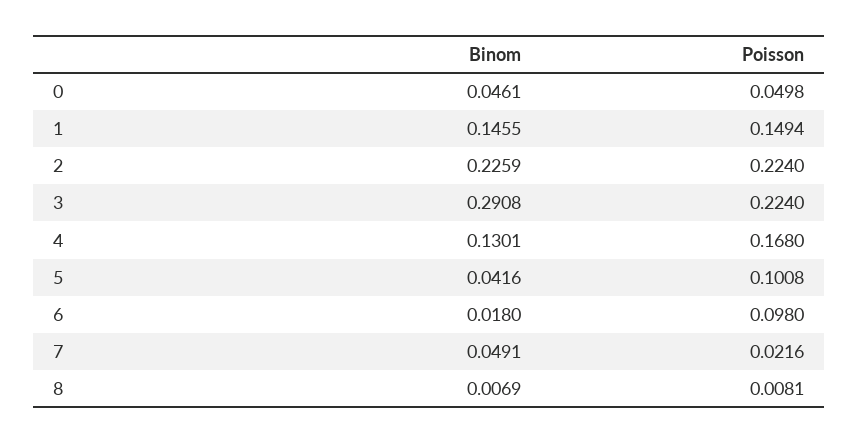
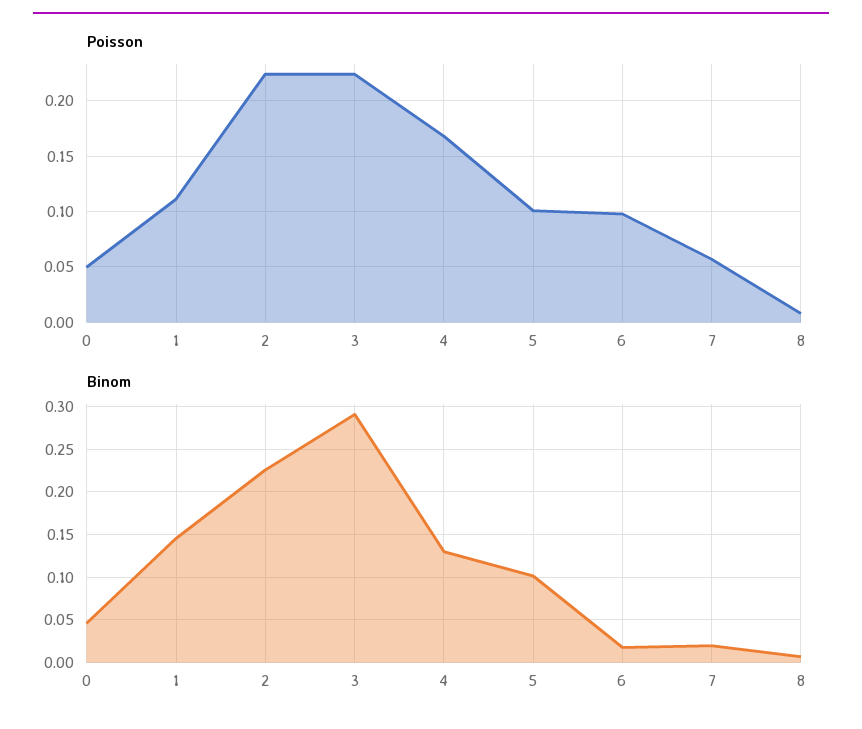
Poisson, 1: 0.1494 -> 0.11
Binom, 5: 0.0416 -> 0.1
Binom, 7: 0.0491 -> 0.02
Poisson, 7: 0.0216 -> 0.06

